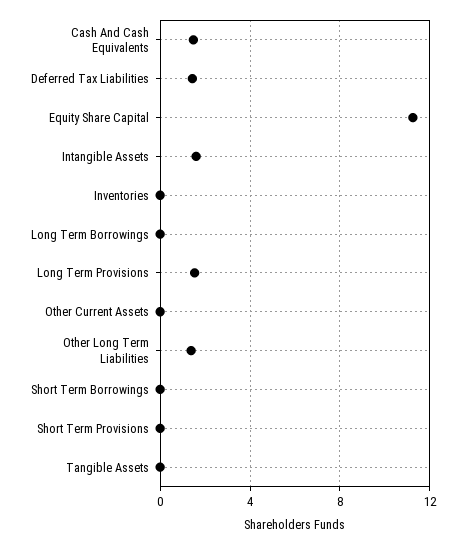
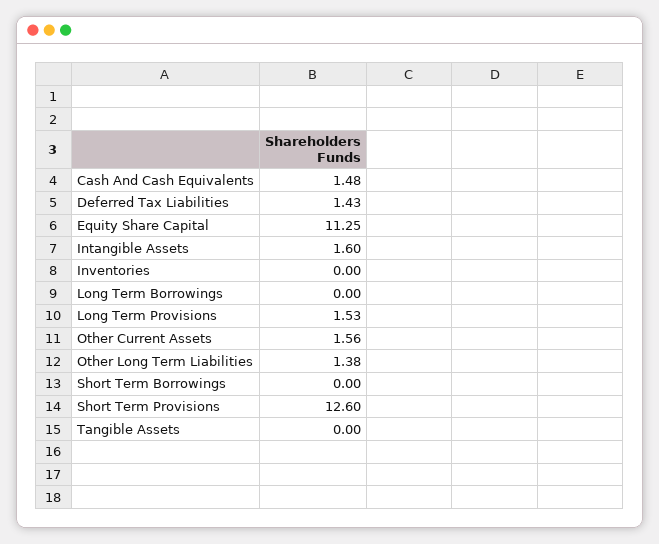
Other Current Assets: 0 -> 1.56
Short Term Provisions: 0 -> 12.6

